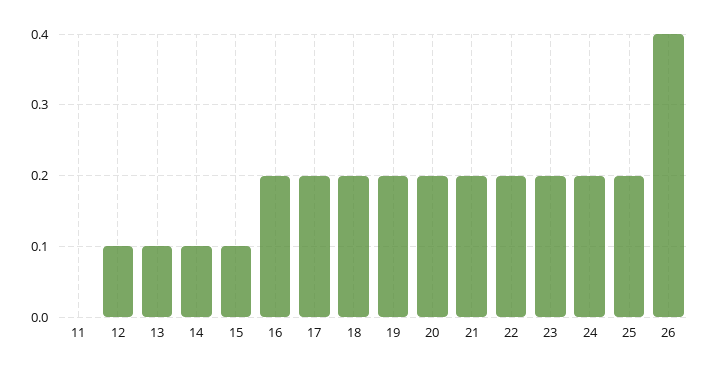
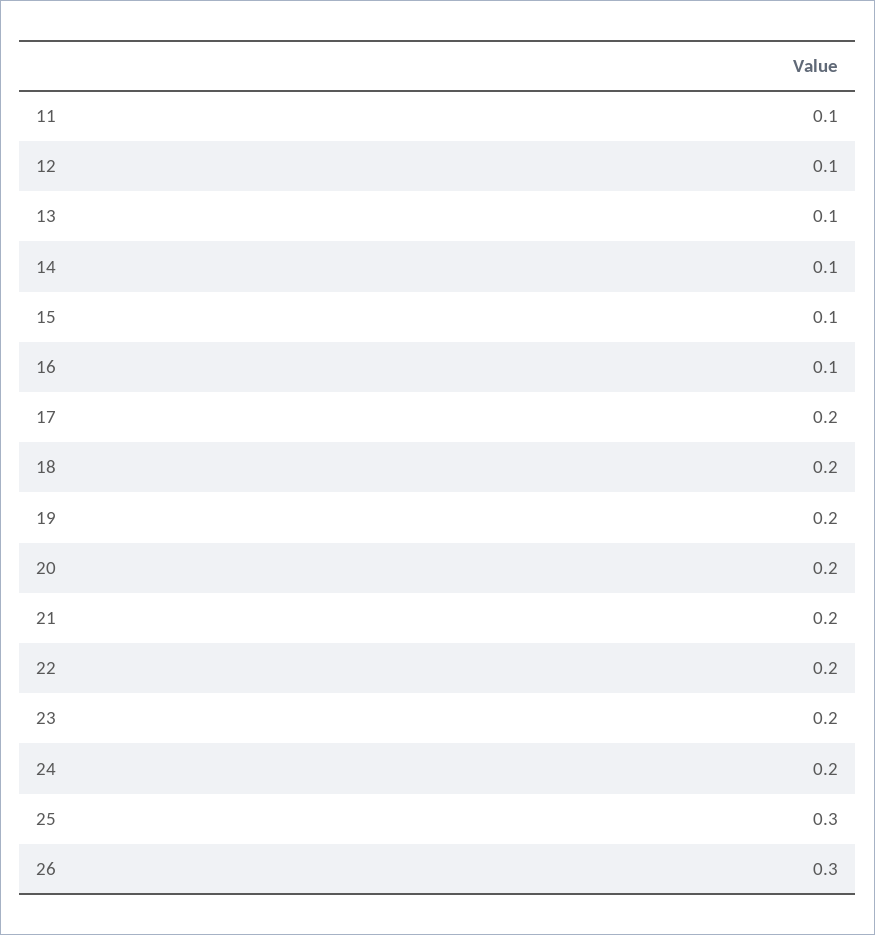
11: 0 -> 0.1
16: 0.2 -> 0.1
25: 0.2 -> 0.3
26: 0.4 -> 0.3

